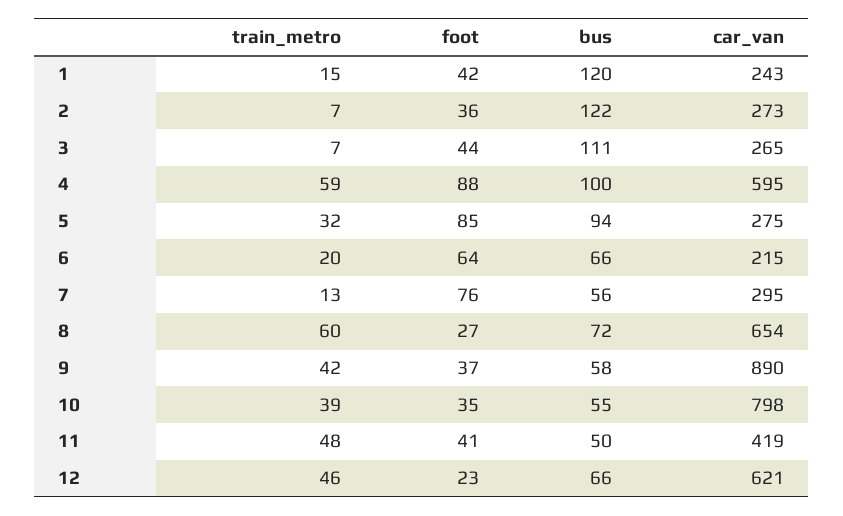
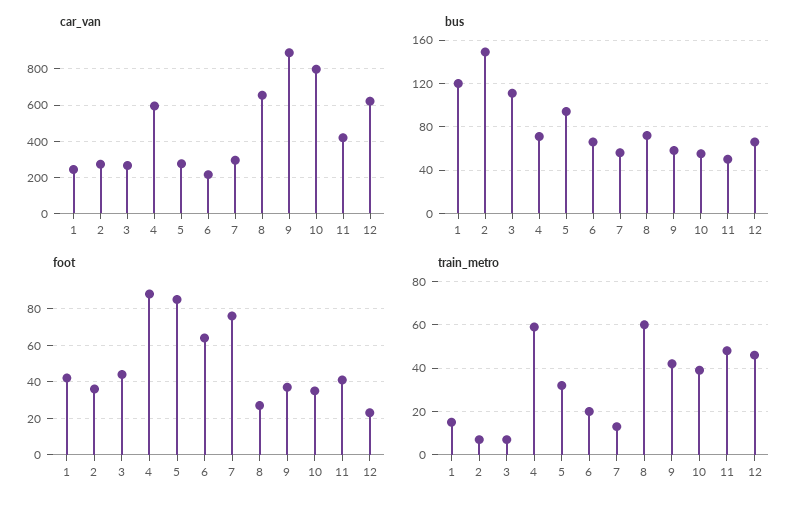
bus, 2: 122 -> 150
bus, 4: 100 -> 70

